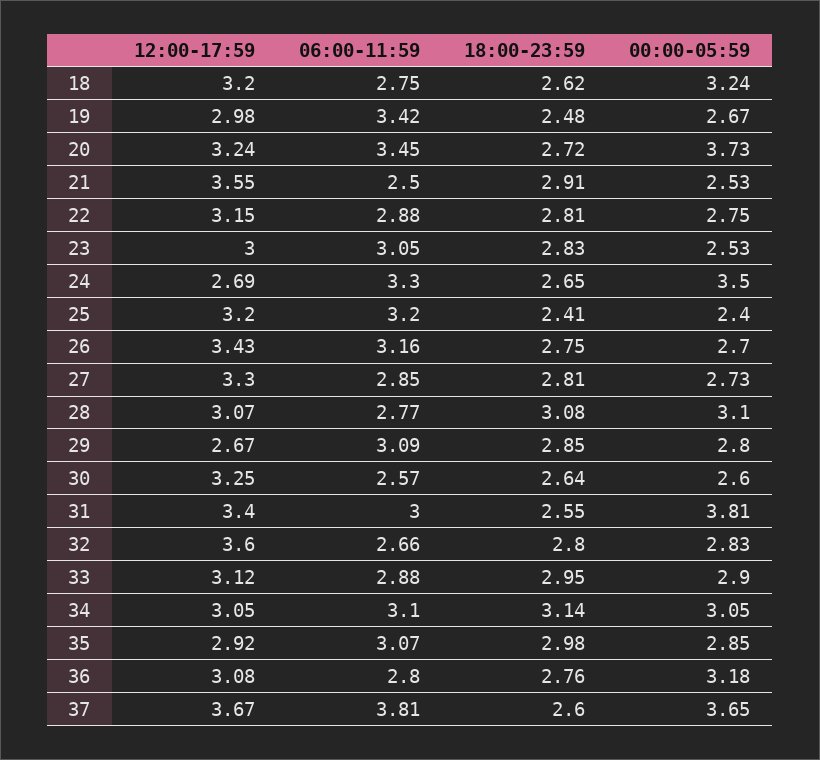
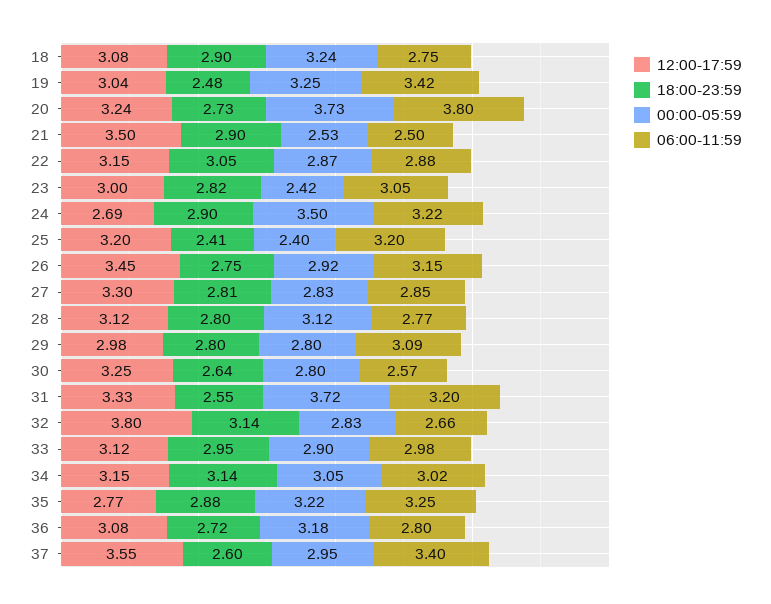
12:00-17:59, 18: 3.2 -> 3.08
18:00-23:59, 18: 2.62 -> 2.9
12:00-17:59, 19: 2.98 -> 3.04
00:00-05:59, 19: 2.67 -> 3.25
06:00-11:59, 20: 3.45 -> 3.8
18:00-23:59, 20: 2.72 -> 2.73
12:00-17:59, 21: 3.55 -> 3.5
18:00-23:59, 21: 2.91 -> 2.9
18:00-23:59, 22: 2.81 -> 3.05
00:00-05:59, 22: 2.75 -> 2.87
18:00-23:59, 23: 2.83 -> 2.82
00:00-05:59, 23: 2.53 -> 2.42
06:00-11:59, 24: 3.3 -> 3.22
18:00-23:59, 24: 2.65 -> 2.9
12:00-17:59, 26: 3.43 -> 3.45
06:00-11:59, 26: 3.16 -> 3.15
00:00-05:59, 26: 2.7 -> 2.92
00:00-05:59, 27: 2.73 -> 2.83
12:00-17:59, 28: 3.07 -> 3.12
18:00-23:59, 28: 3.08 -> 2.8
00:00-05:59, 28: 3.1 -> 3.12
12:00-17:59, 29: 2.67 -> 2.98
18:00-23:59, 29: 2.85 -> 2.8
00:00-05:59, 30: 2.6 -> 2.8
12:00-17:59, 31: 3.4 -> 3.33
06:00-11:59, 31: 3 -> 3.2
00:00-05:59, 31: 3.81 -> 3.72
12:00-17:59, 32: 3.6 -> 3.8
18:00-23:59, 32: 2.8 -> 3.14
06:00-11:59, 33: 2.88 -> 2.98
12:00-17:59, 34: 3.05 -> 3.15
06:00-11:59, 34: 3.1 -> 3.02
12:00-17:59, 35: 2.92 -> 2.77
06:00-11:59, 35: 3.07 -> 3.25
18:00-23:59, 35: 2.98 -> 2.88
00:00-05:59, 35: 2.85 -> 3.22
18:00-23:59, 36: 2.76 -> 2.72
12:00-17:59, 37: 3.67 -> 3.55
06:00-11:59, 37: 3.81 -> 3.4
00:00-05:59, 37: 3.65 -> 2.95

